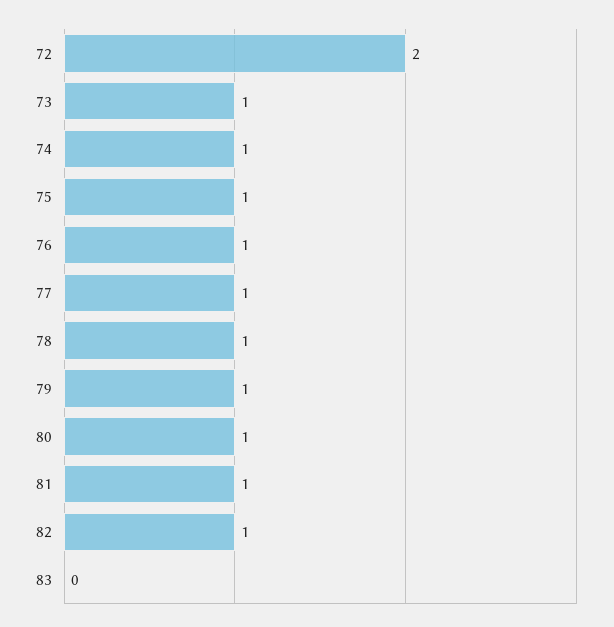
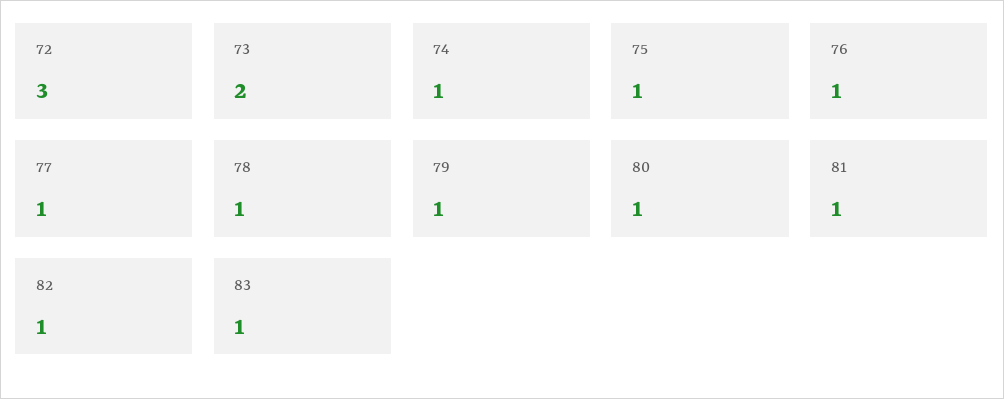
72: 2 -> 3
73: 1 -> 2
83: 0 -> 1

